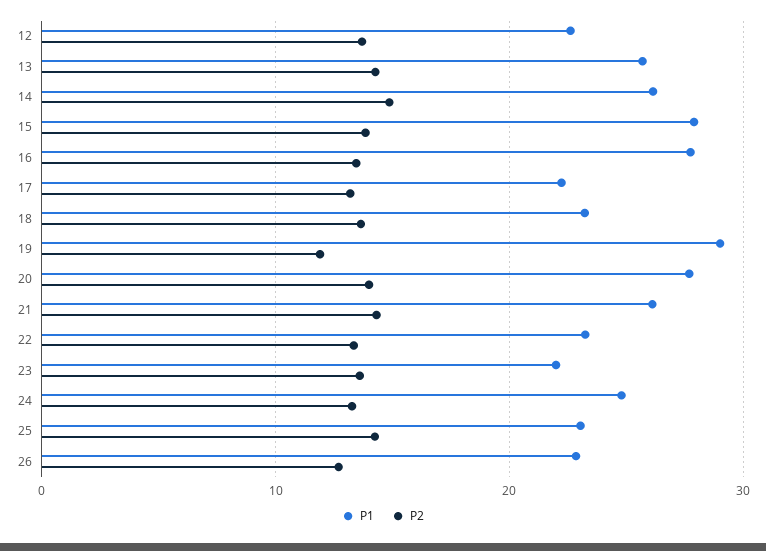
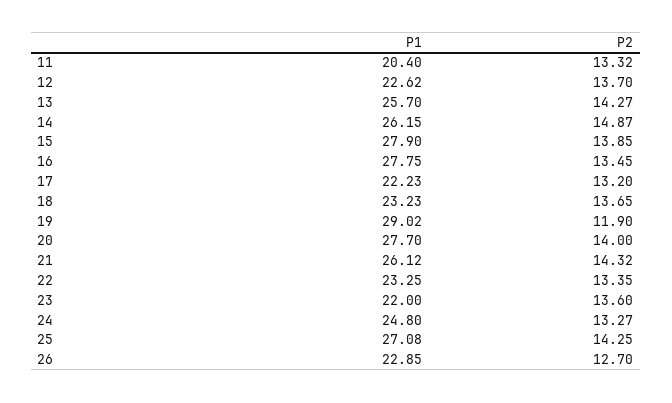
P1, 25: 23 -> 27.08
P1, 11: none -> 20.4
P2, 11: none -> 13.32

